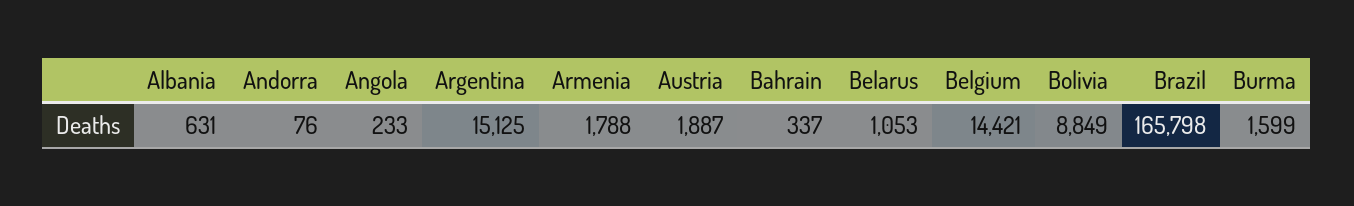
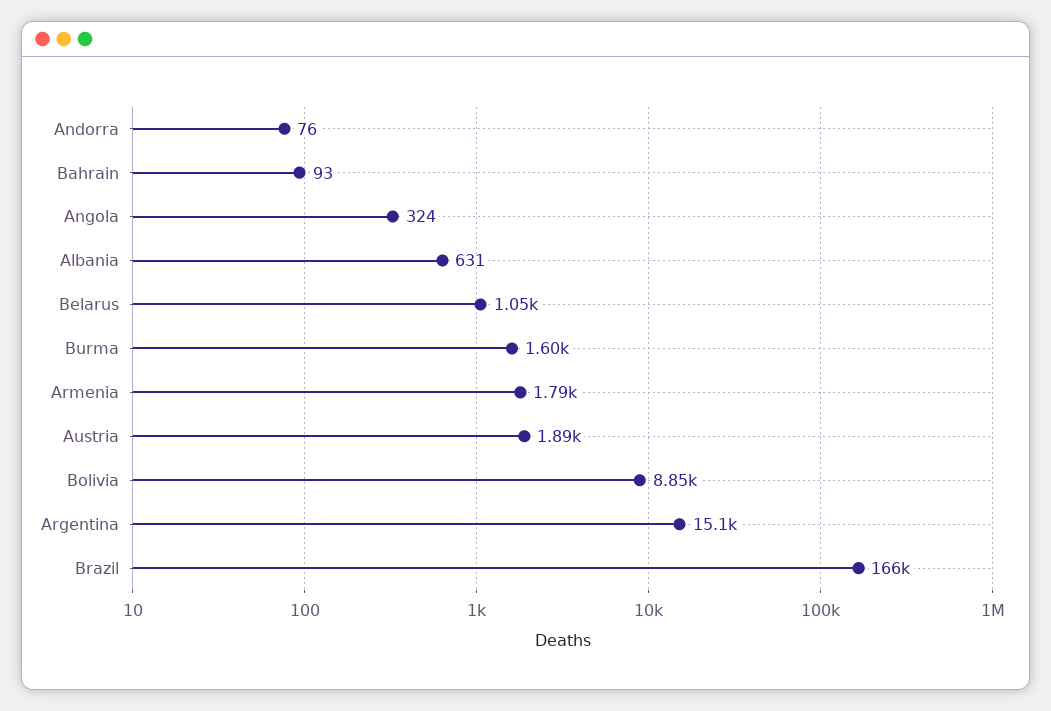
Angola: 233 -> 324
Bahrain: 337 -> 93
Belgium: 14421 -> none

